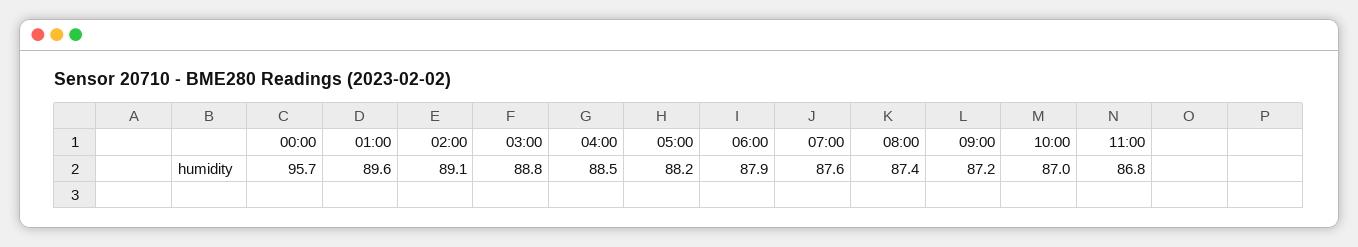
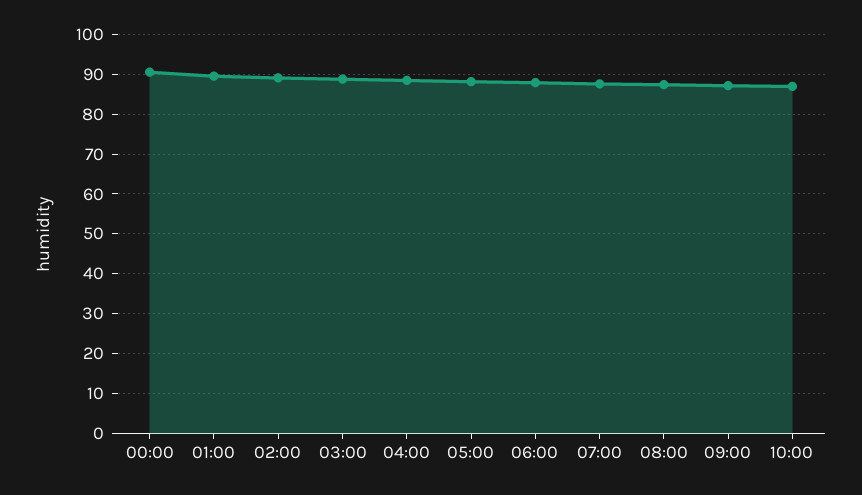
00:00: 95.7 -> 90
11:00: 86.8 -> none

